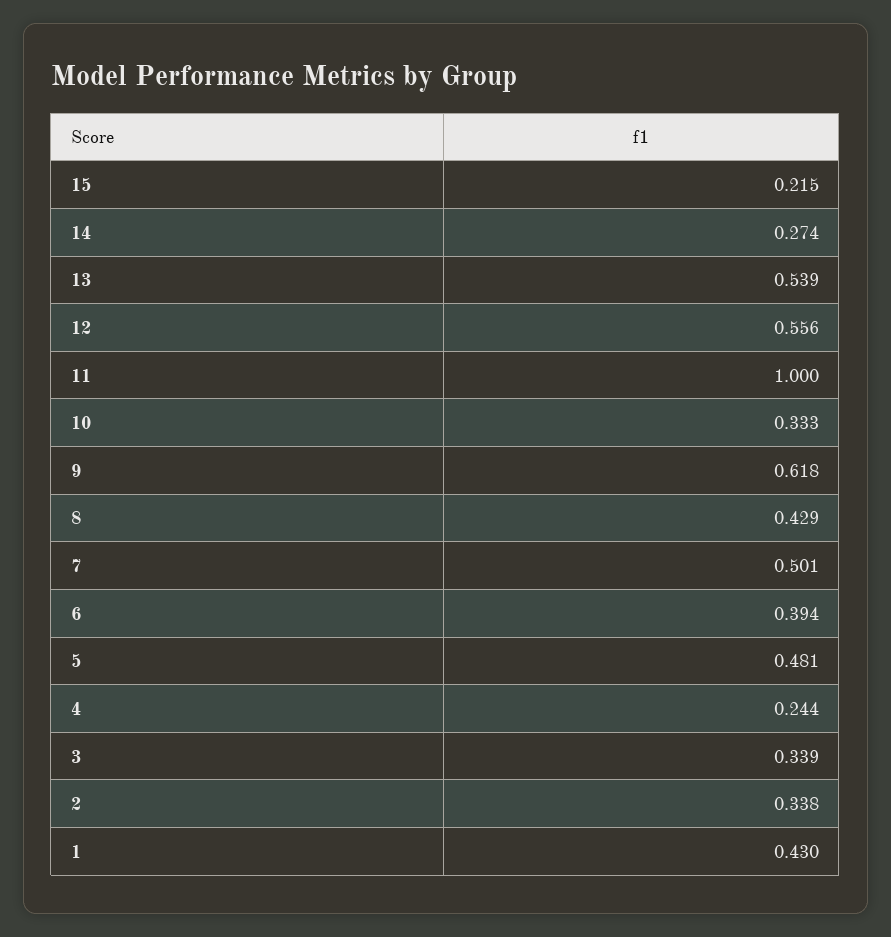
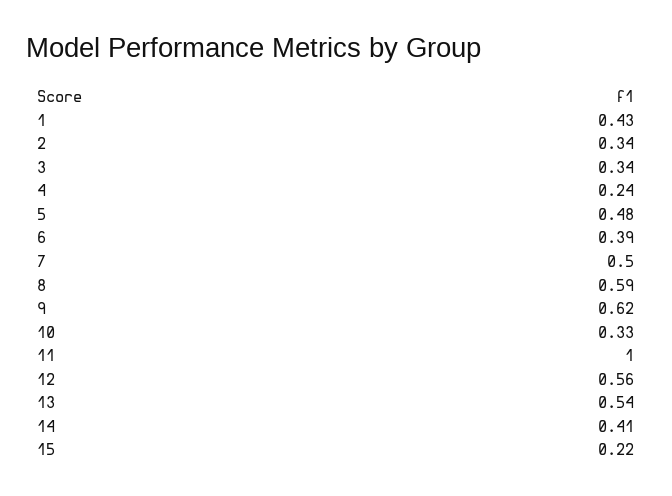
14: 0.274 -> 0.41
8: 0.429 -> 0.59

